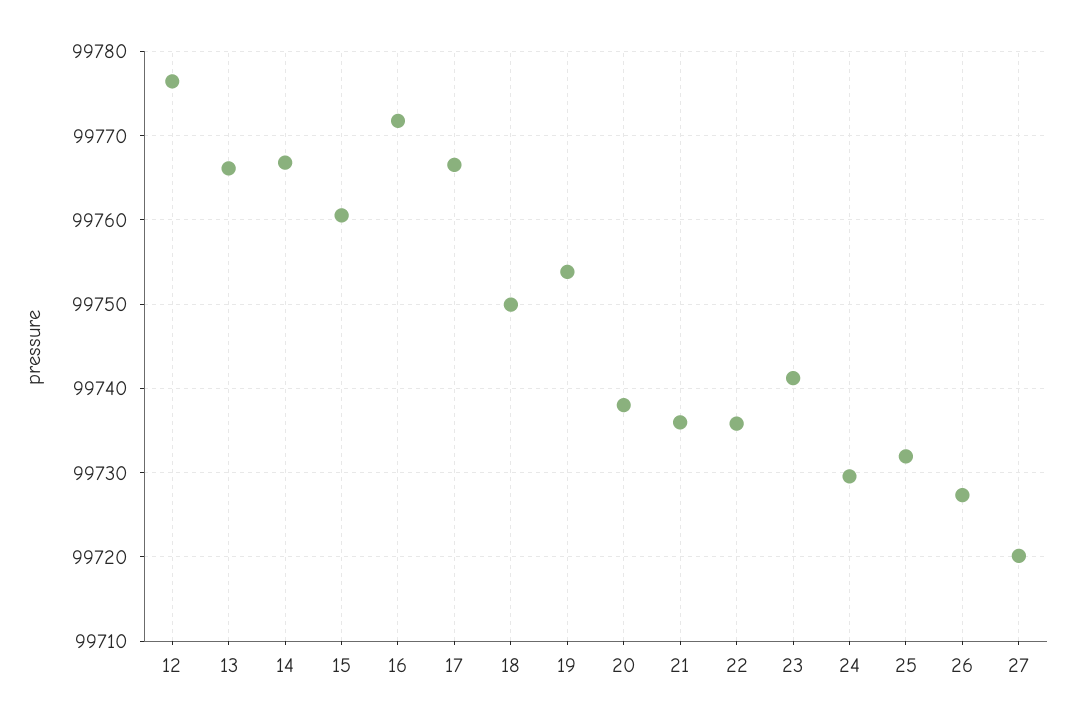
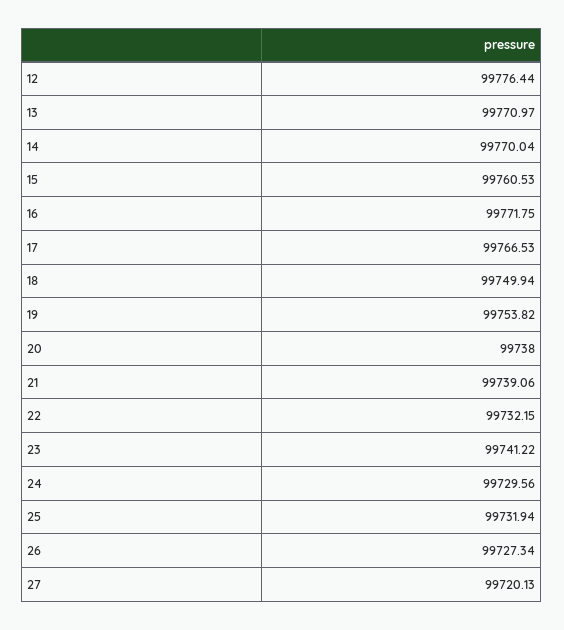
13: 99766 -> 99770.97
14: 99767 -> 99770.04
21: 99736 -> 99739.06
22: 99736 -> 99732.15

